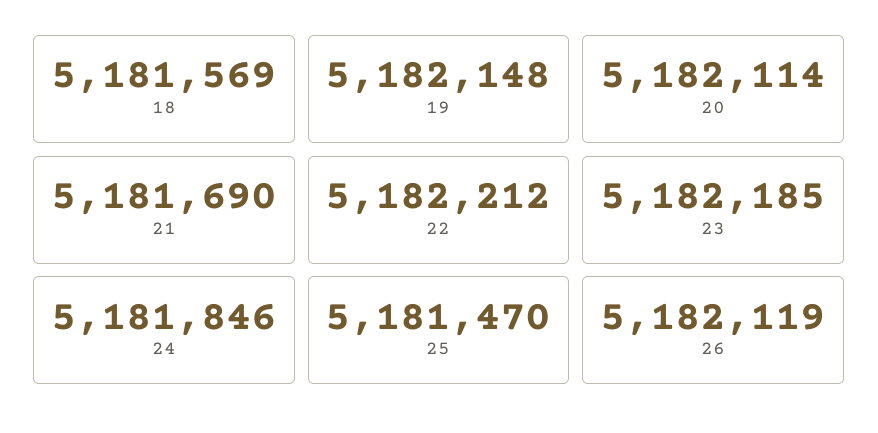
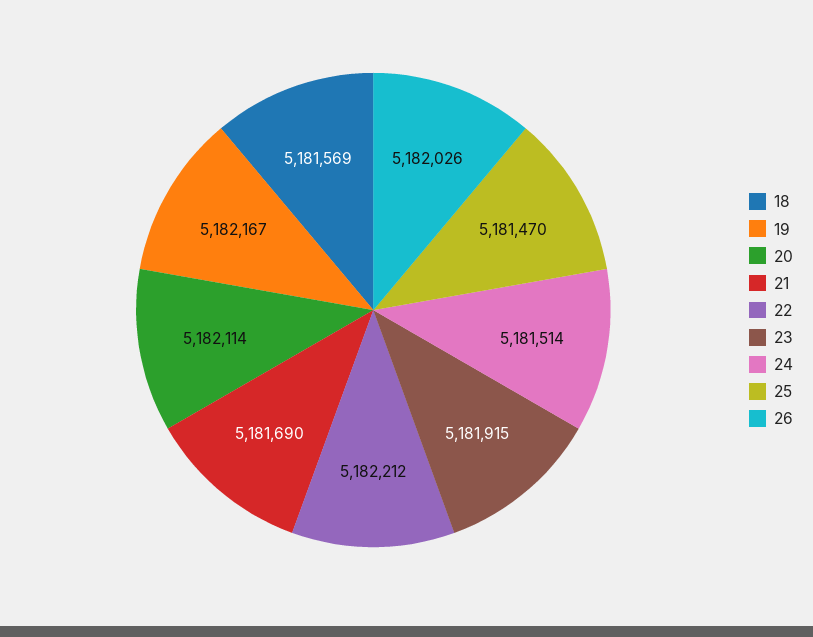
19: 5182148 -> 5182167
23: 5182185 -> 5181915
24: 5181846 -> 5181514
26: 5182119 -> 5182026

